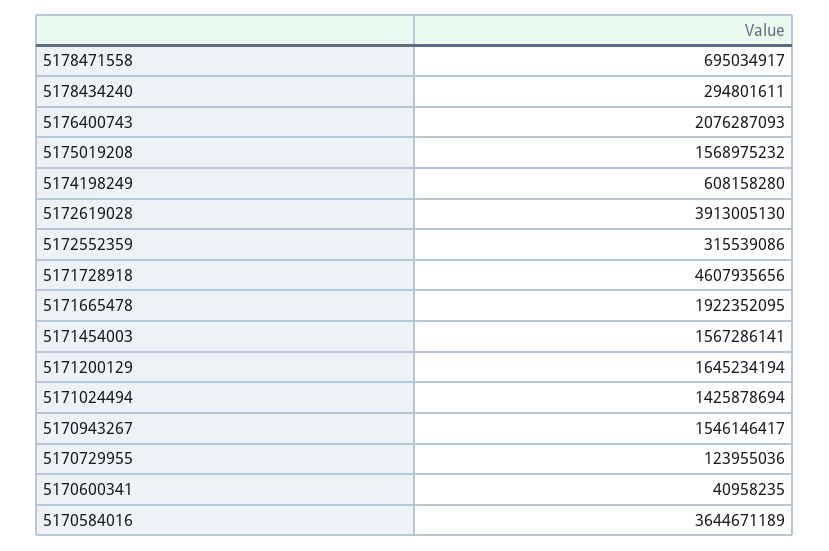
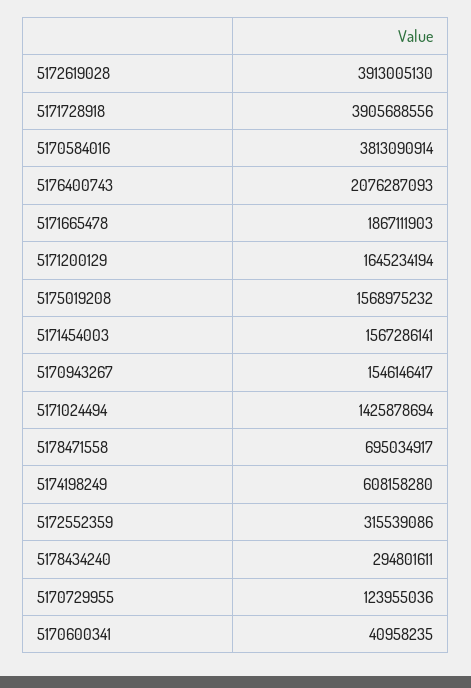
5171728918: 4607935656 -> 3905688556
5171665478: 1922352095 -> 1867111903
5170584016: 3644671189 -> 3813090914

